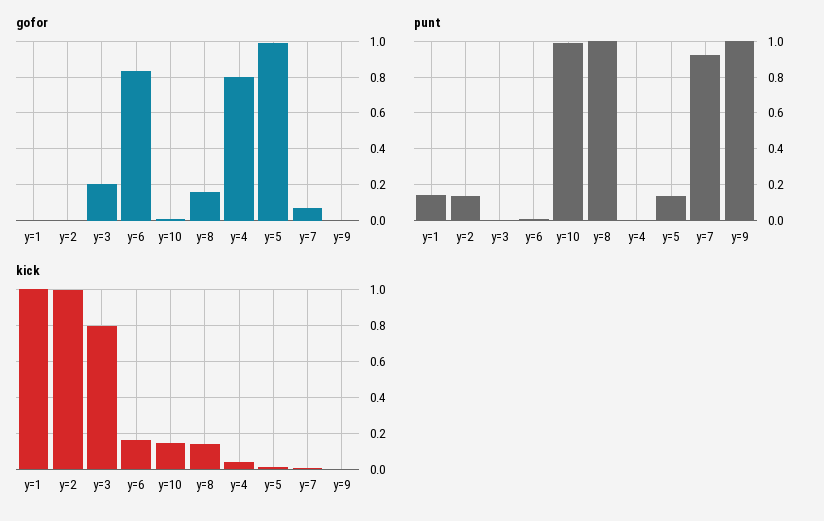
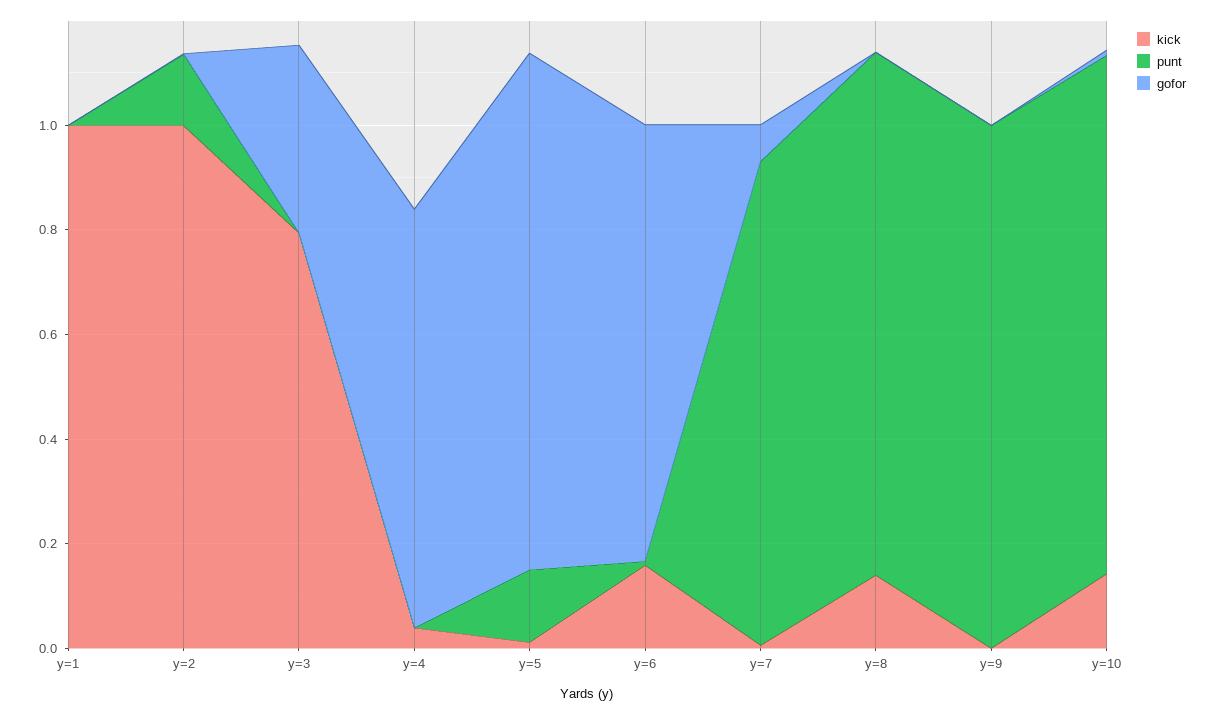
gofor, y=3: 0.2 -> 0.35
gofor, y=8: 0.15 -> 0
punt, y=1: 0.15 -> 0

